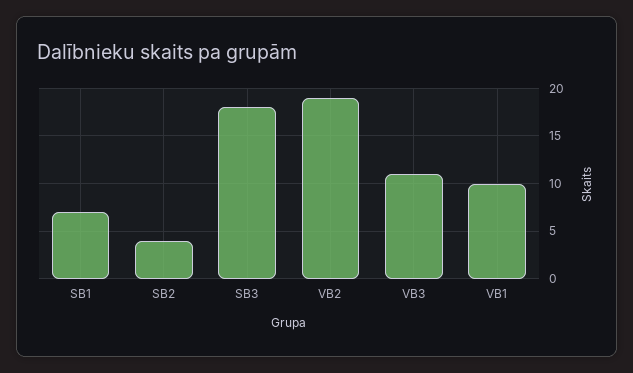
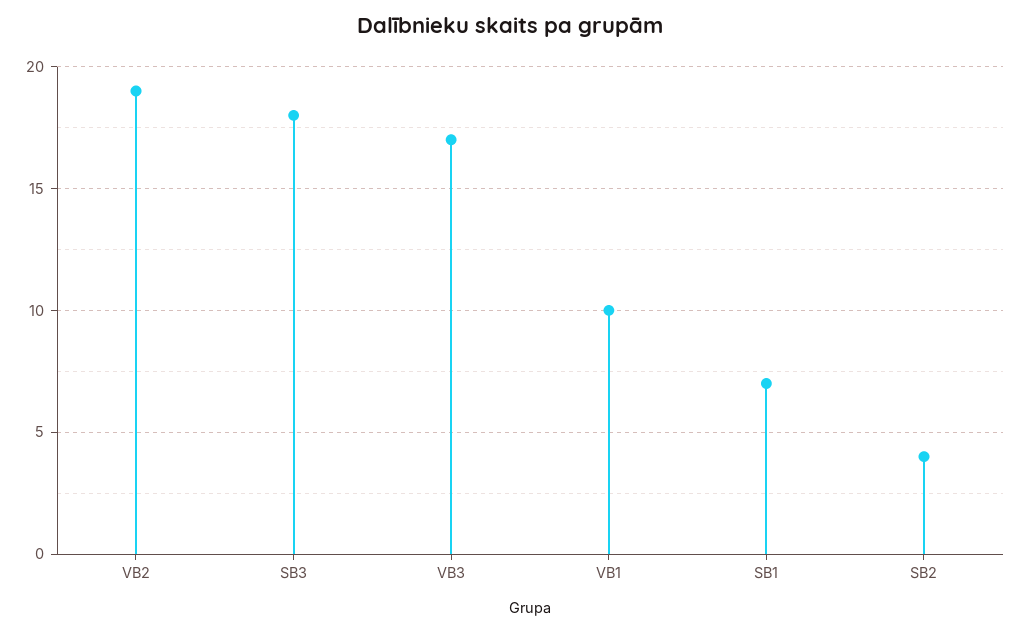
VB3: 11 -> 17

